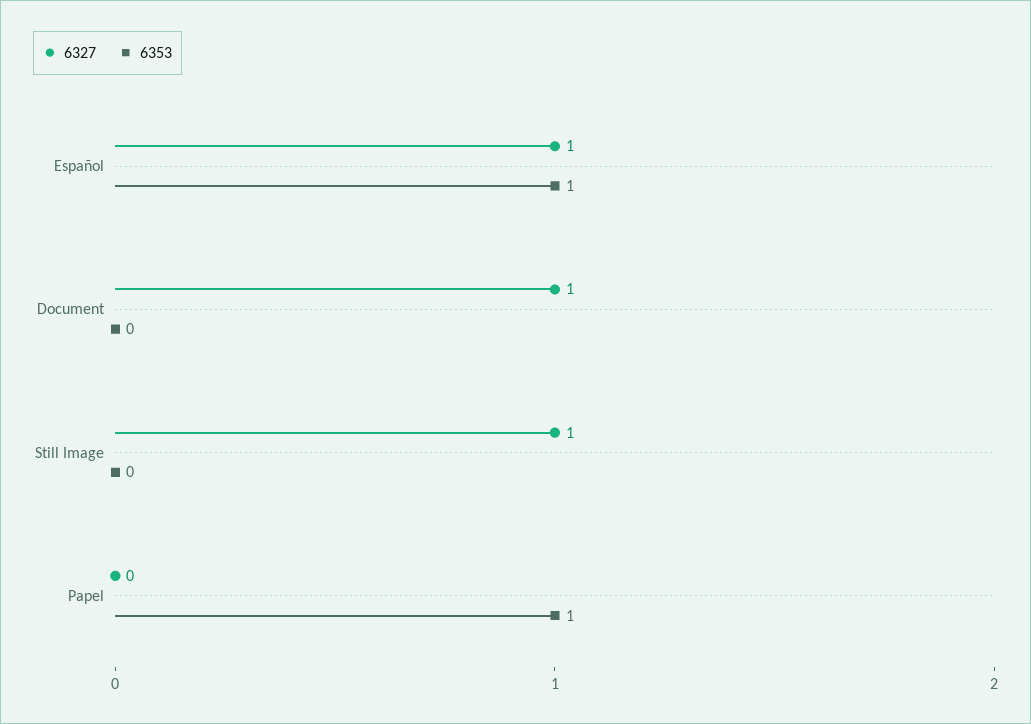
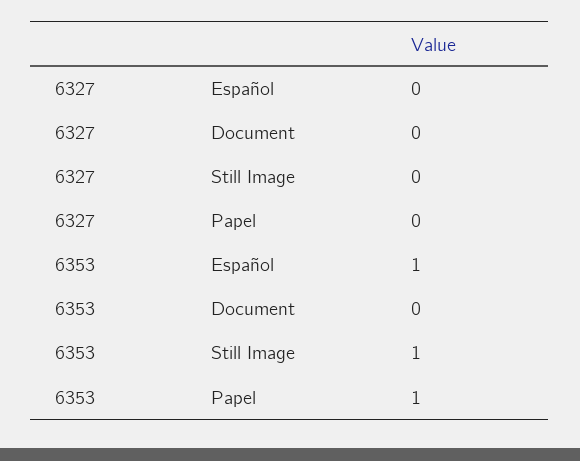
6327, Español: 1 -> 0
6327, Document: 1 -> 0
6327, Still Image: 1 -> 0
6353, Still Image: 0 -> 1

